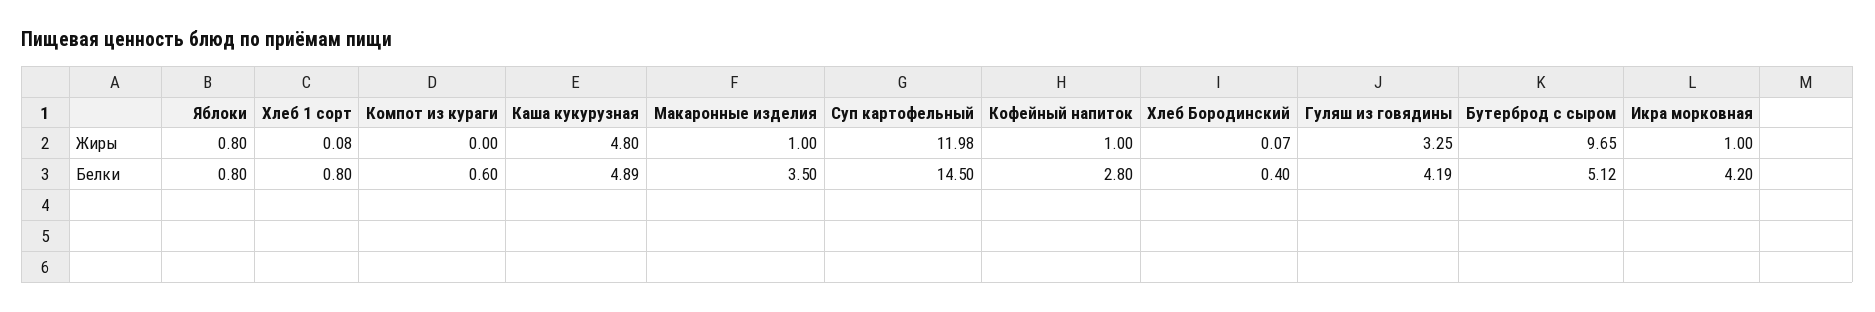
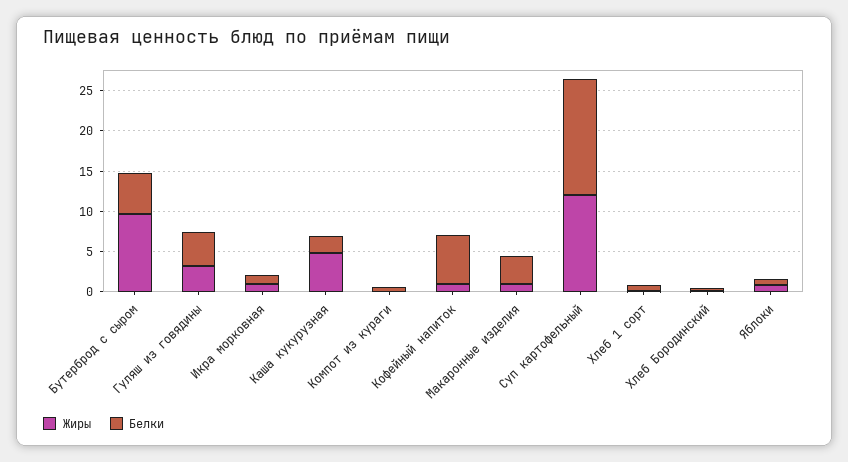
Белки, Каша кукурузная: 4.89 -> 2
Белки, Кофейный напиток: 2.8 -> 6
Белки, Икра морковная: 4.2 -> 1

